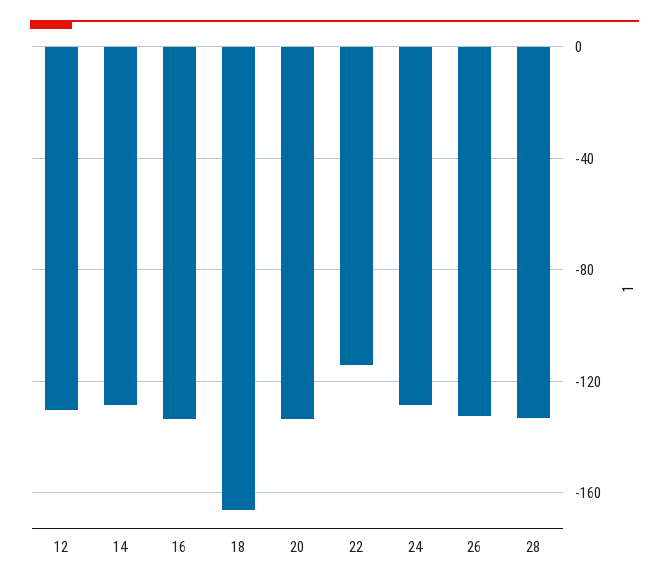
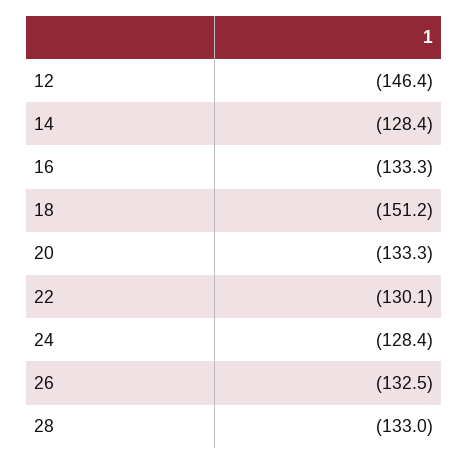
12: -130 -> -146.4
18: -165 -> -151.2
22: -115 -> -130.1

